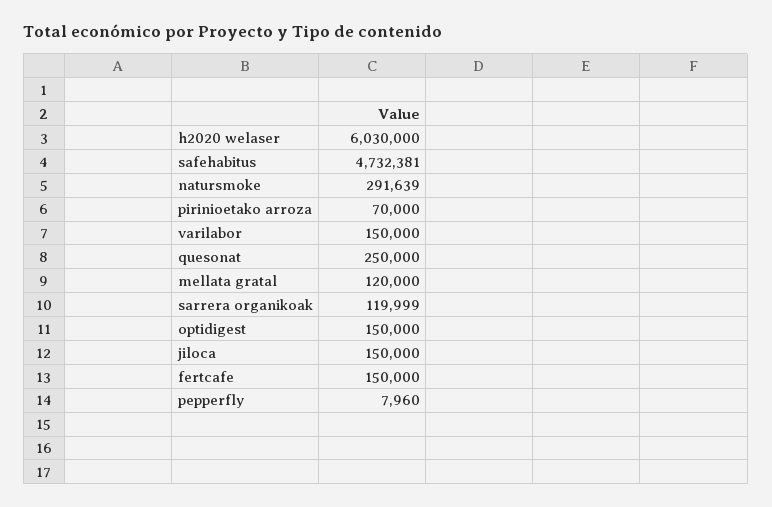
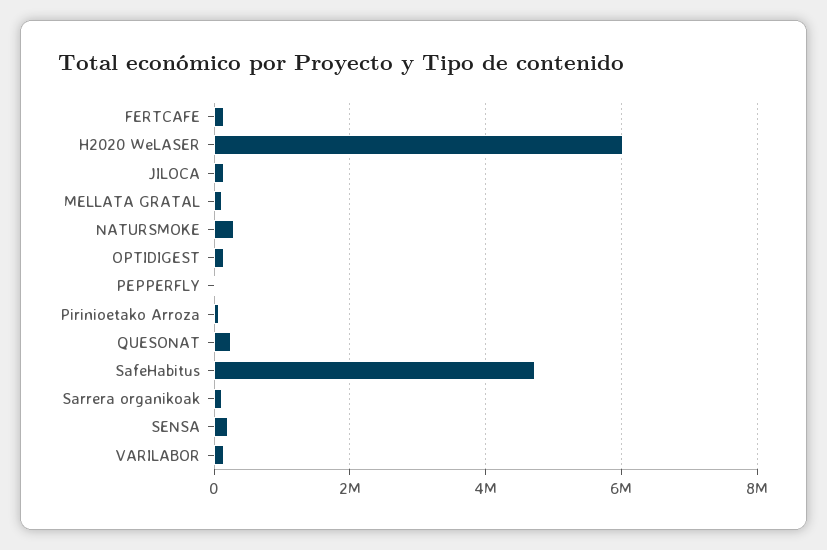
SENSA: none -> 200000

